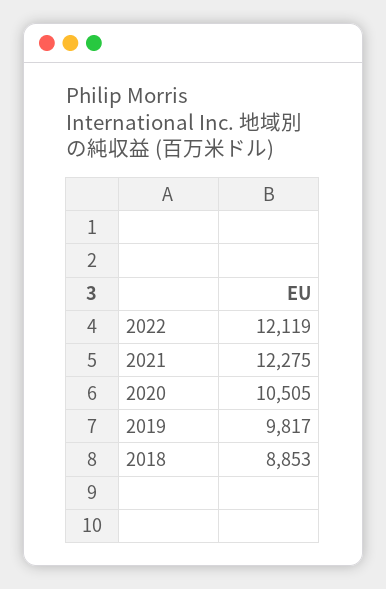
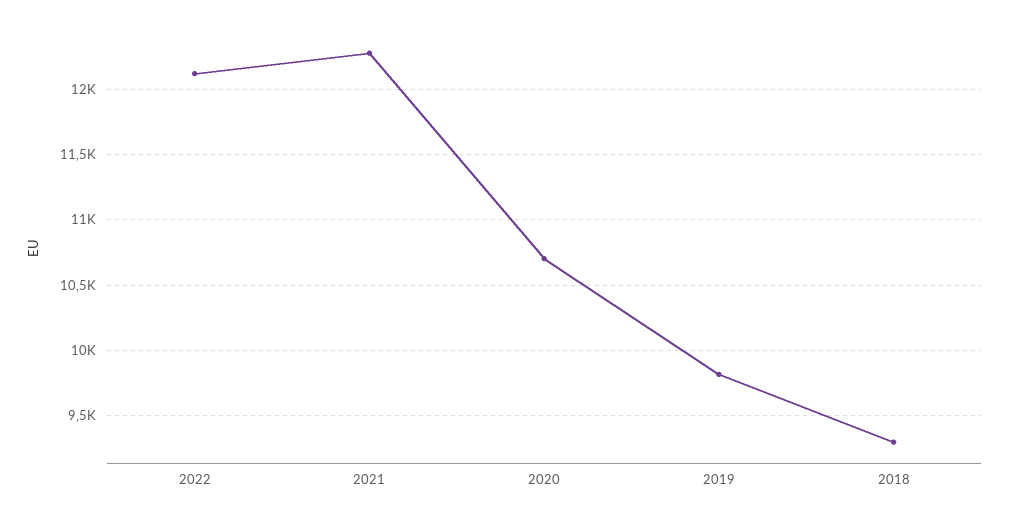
2020: 10505 -> 10700
2018: 8853 -> 9300

